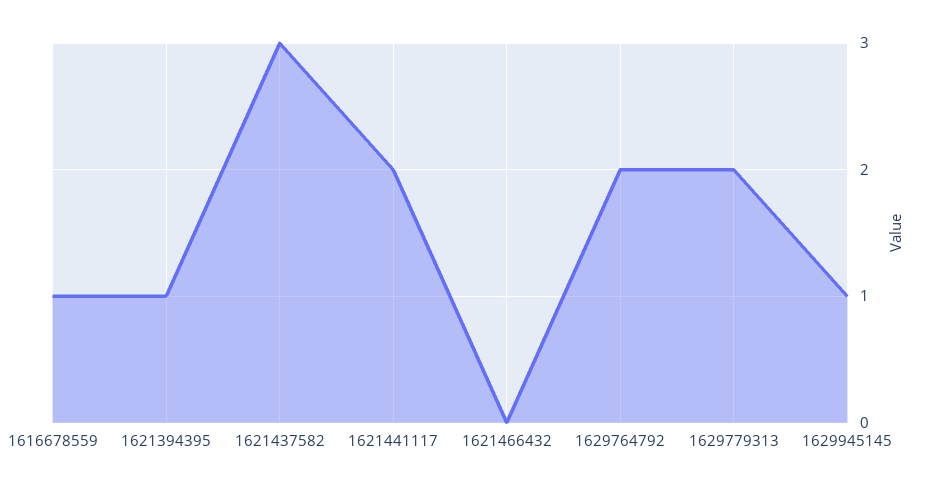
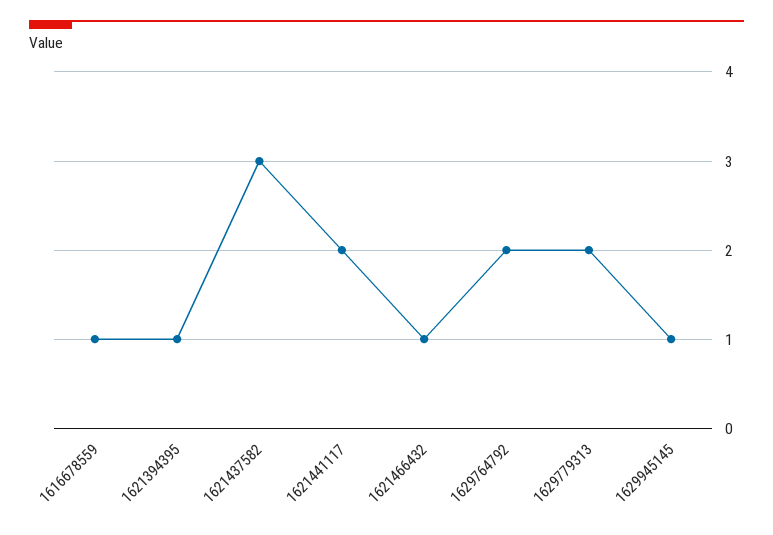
1621466432: 0 -> 1

